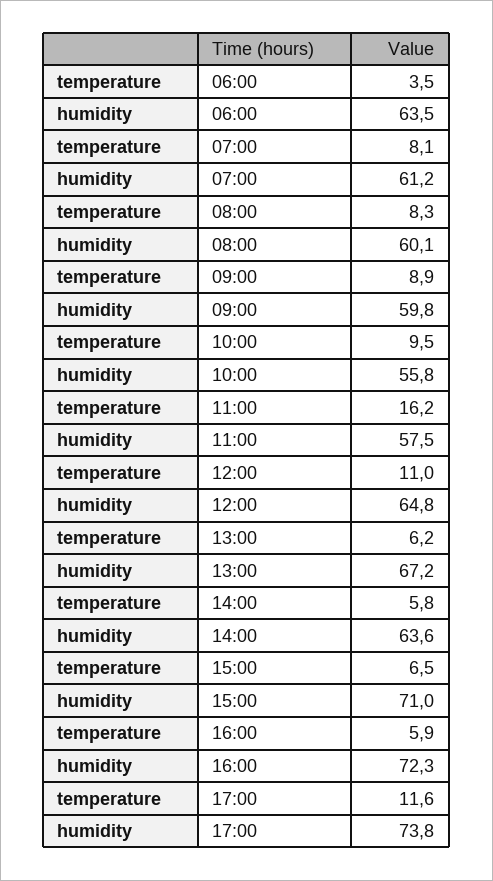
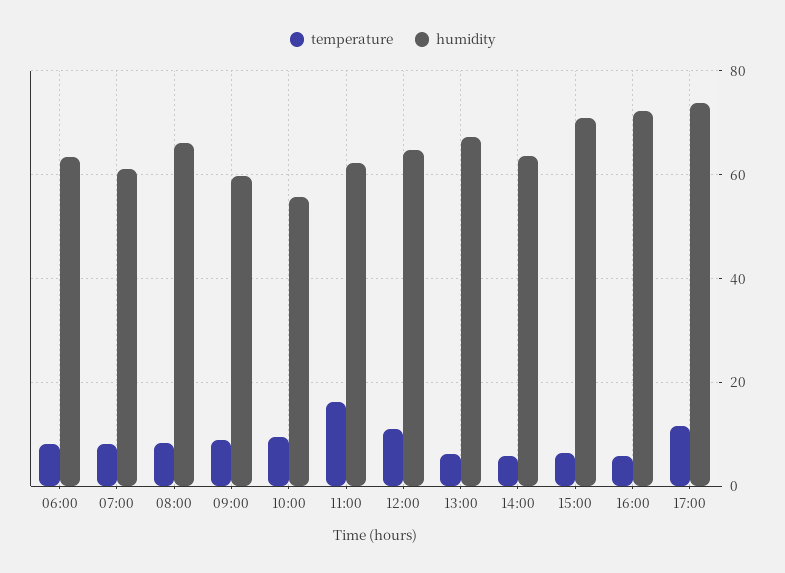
temperature, 06:00: 3.5 -> 8
humidity, 08:00: 60.1 -> 66
humidity, 11:00: 57.5 -> 62

